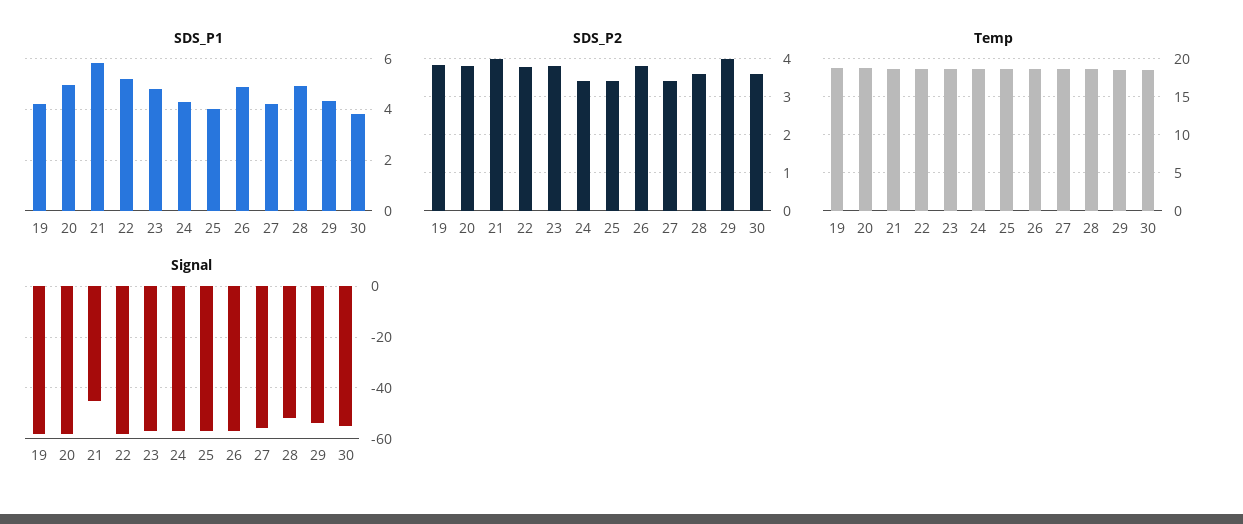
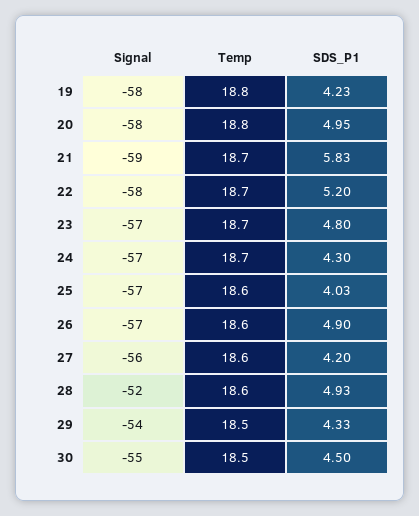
SDS_P1, 30: 3.75 -> 4.5
SDS_P2, 19: 3.8 -> none
SDS_P2, 20: 3.8 -> none
SDS_P2, 21: 4 -> none
SDS_P2, 22: 3.8 -> none
SDS_P2, 23: 3.8 -> none
SDS_P2, 24: 3.4 -> none
SDS_P2, 25: 3.4 -> none
SDS_P2, 26: 3.8 -> none
SDS_P2, 27: 3.4 -> none
SDS_P2, 28: 3.6 -> none
SDS_P2, 29: 4 -> none
SDS_P2, 30: 3.6 -> none
Signal, 21: -45 -> -59

